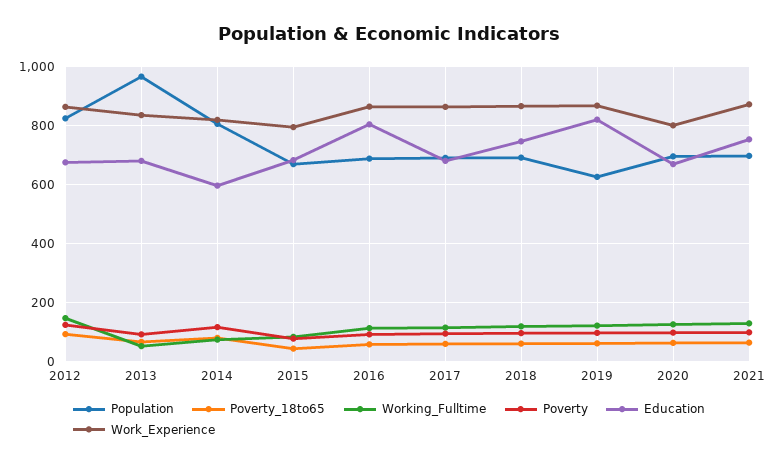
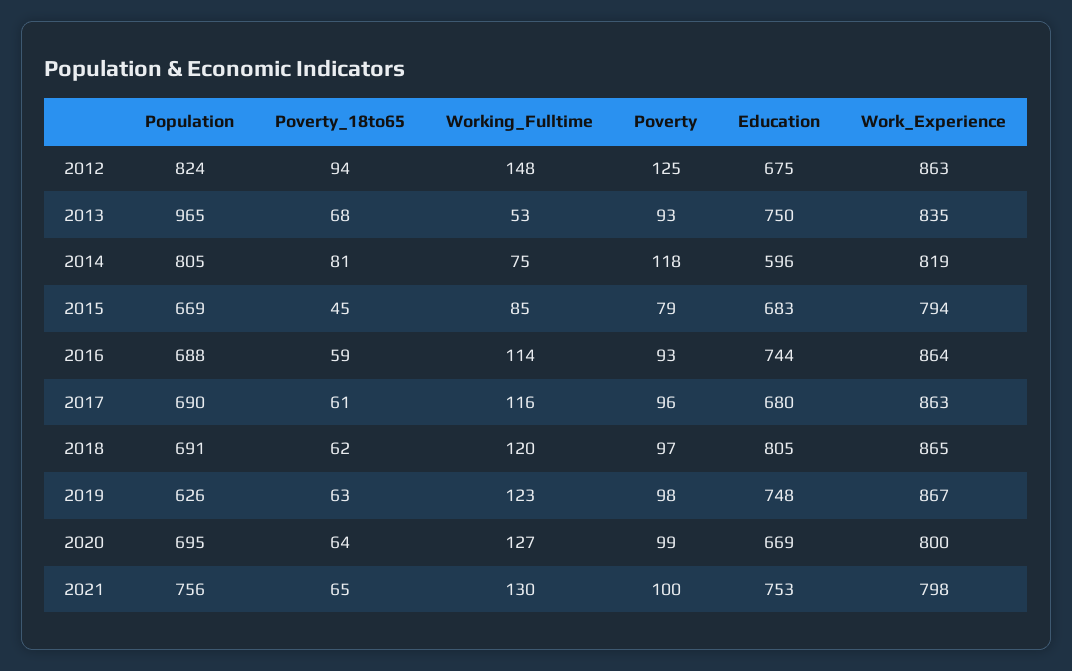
Education, 2013: 675 -> 750
Education, 2016: 800 -> 744
Education, 2018: 750 -> 805
Education, 2019: 825 -> 748
Population, 2021: 700 -> 756
Work_Experience, 2021: 875 -> 798

